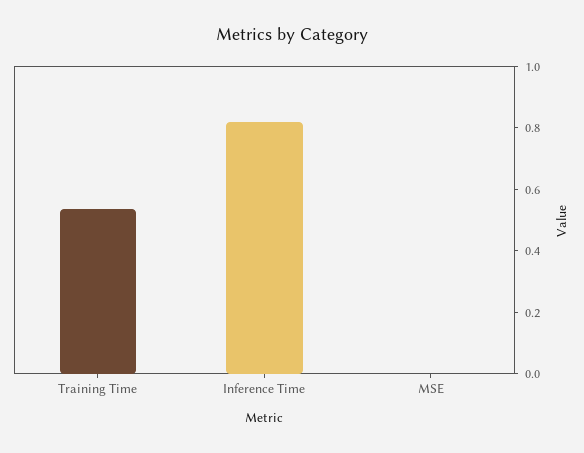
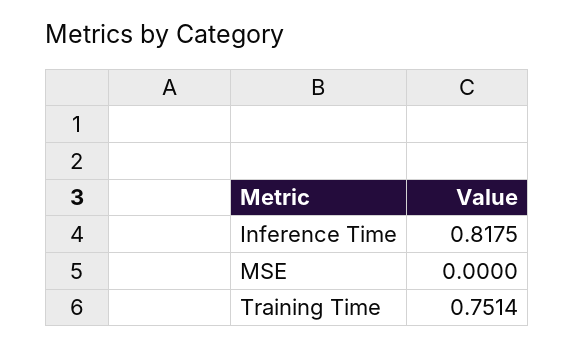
Training Time: 0.55 -> 0.7514

